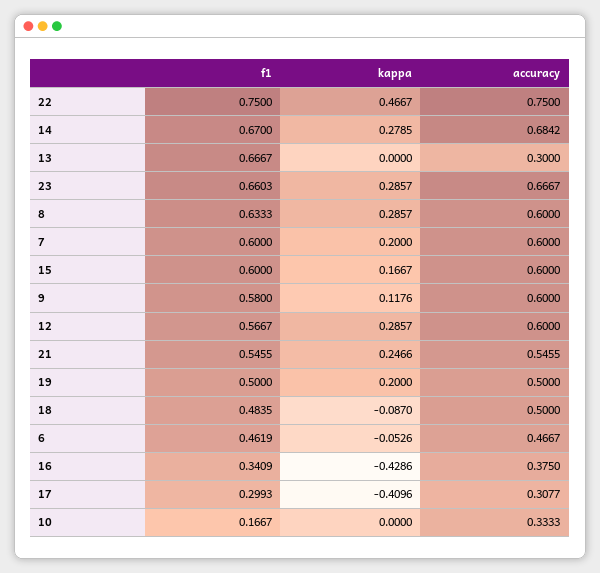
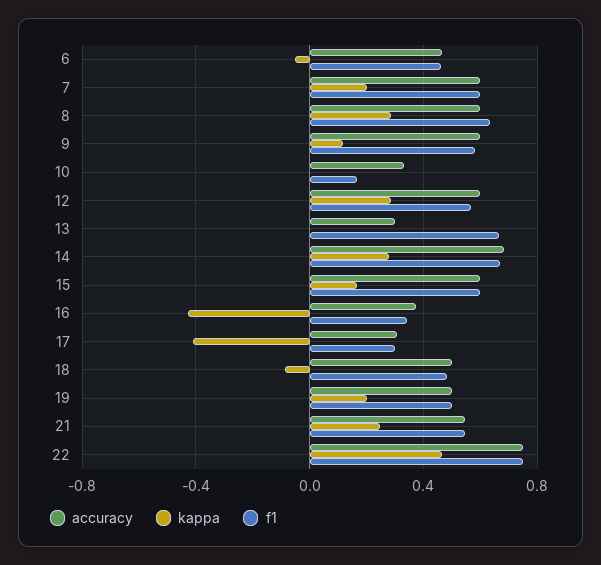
f1, 23: 0.6603 -> none
kappa, 23: 0.2857 -> none
accuracy, 23: 0.6667 -> none

